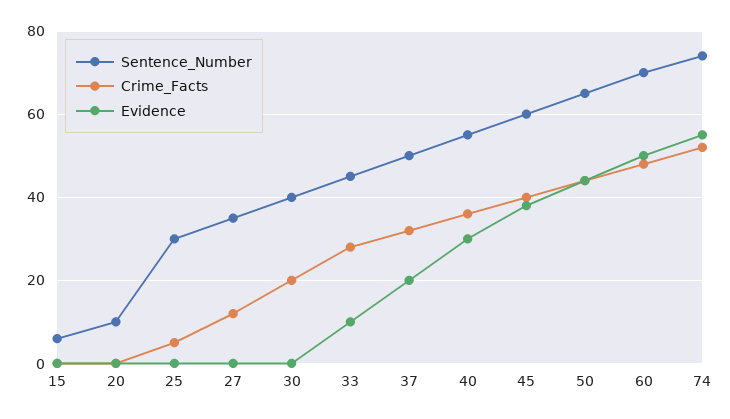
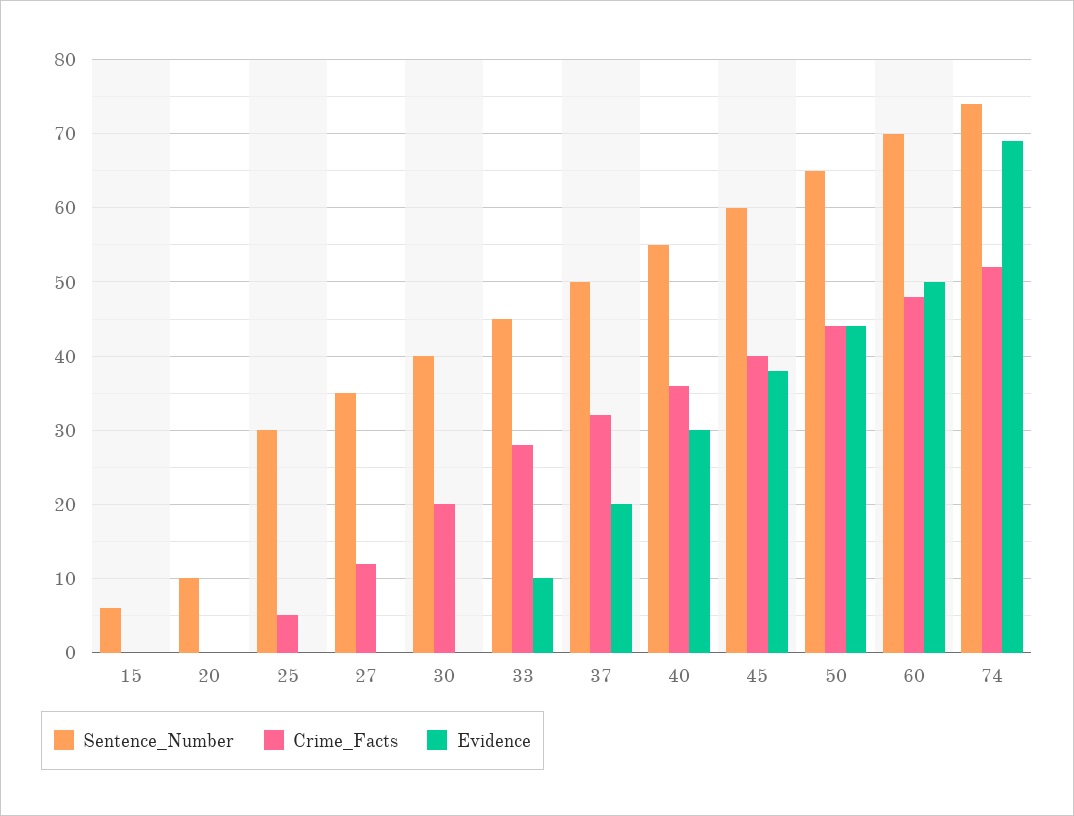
Evidence, 74: 55 -> 69

